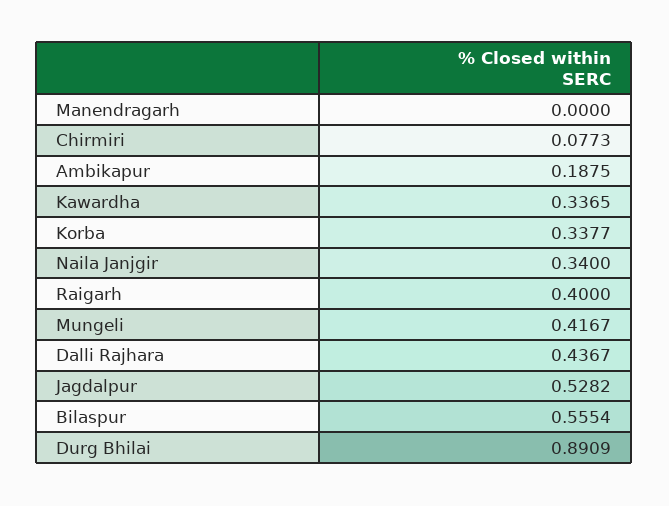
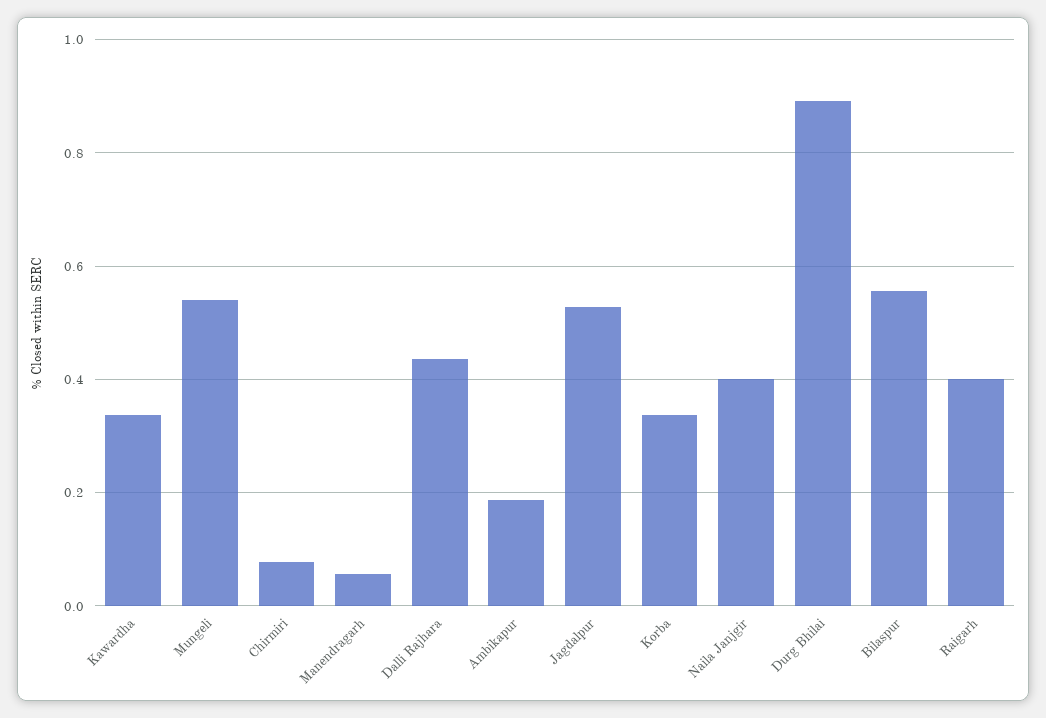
Manendragarh: 0 -> 0.06
Naila Janjgir: 0.34 -> 0.4
Mungeli: 0.4167 -> 0.54

